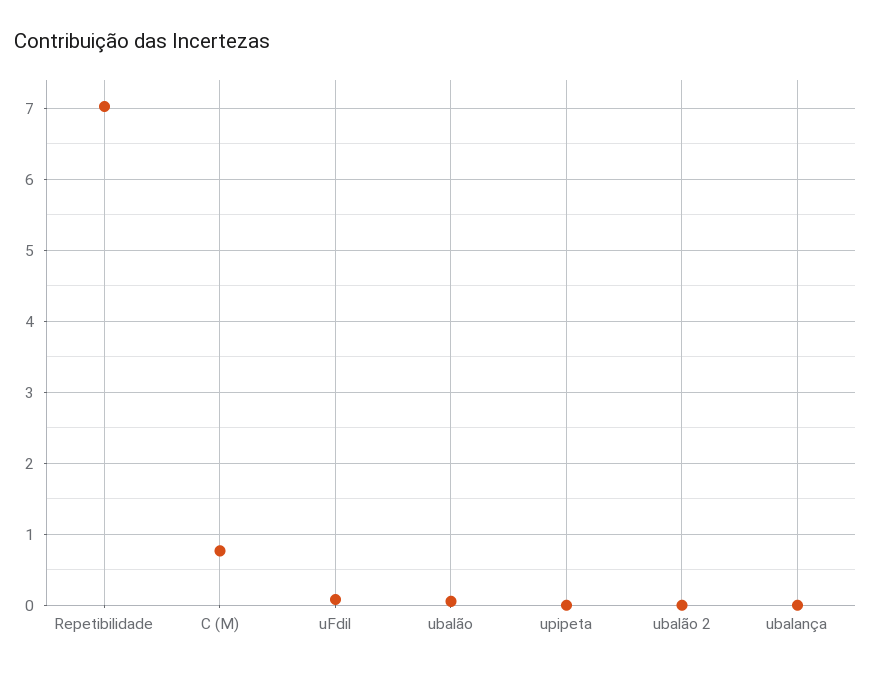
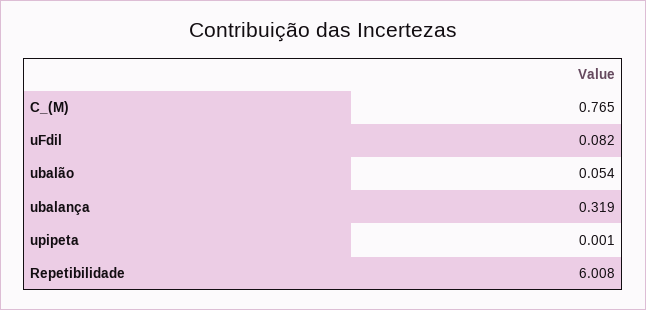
Repetibilidade: 7 -> 6.008
ubalão 2: 0 -> none
ubalança: 0 -> 0.319

